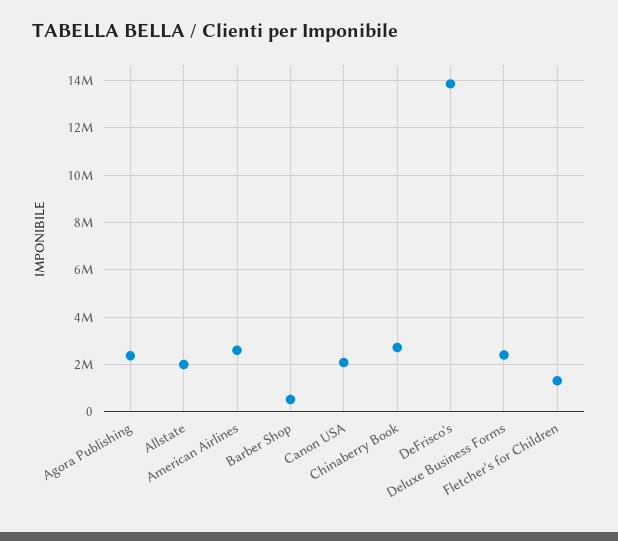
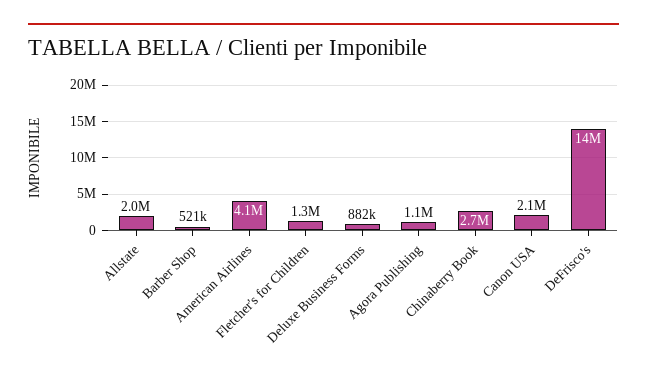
Agora Publishing: 2500000 -> 1100000
American Airlines: 2500000 -> 4100000
Deluxe Business Forms: 2500000 -> 882000

